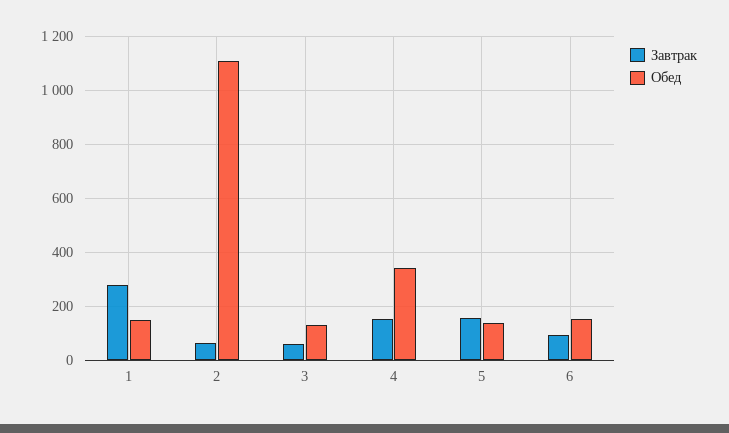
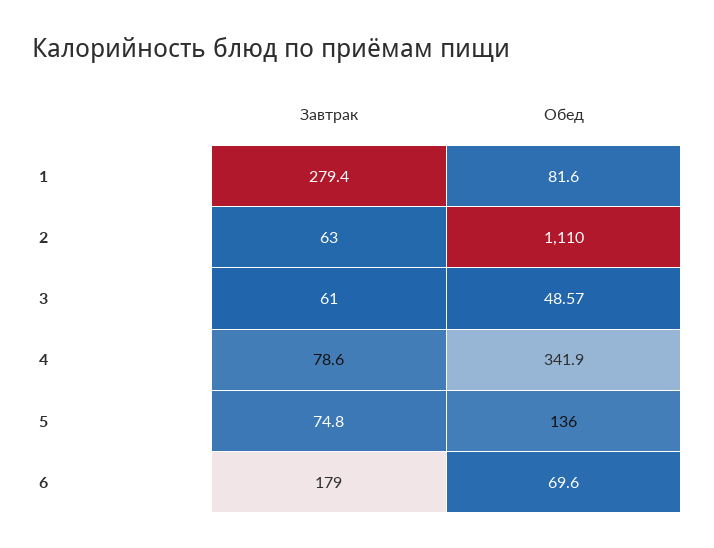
Обед, 1: 150 -> 81.6
Обед, 3: 125 -> 48.57
Завтрак, 4: 150 -> 78.6
Завтрак, 5: 150 -> 74.8
Завтрак, 6: 100 -> 179
Обед, 6: 150 -> 69.6

